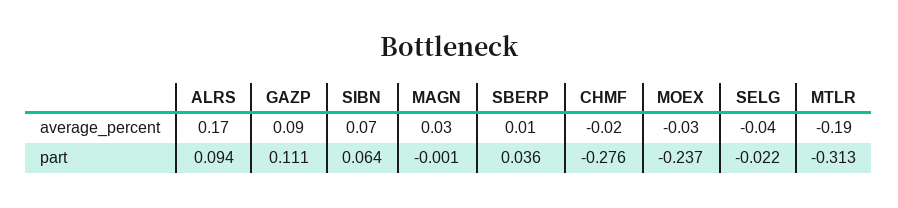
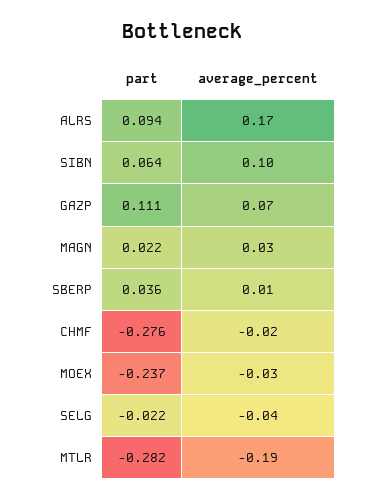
GAZP, average_percent: 0.09 -> 0.07
SIBN, average_percent: 0.07 -> 0.1
MAGN, part: -0.001 -> 0.022
MTLR, part: -0.313 -> -0.282

